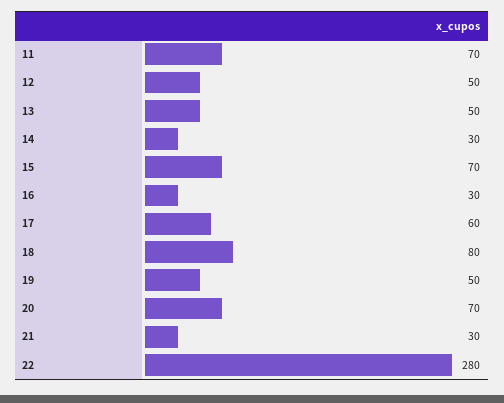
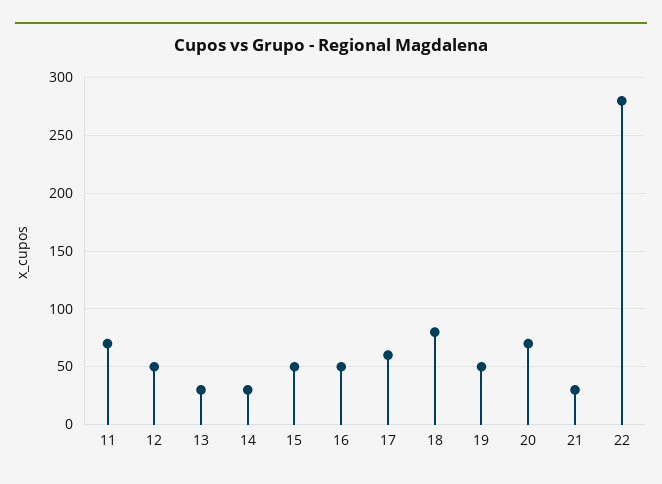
13: 50 -> 30
15: 70 -> 50
16: 30 -> 50

